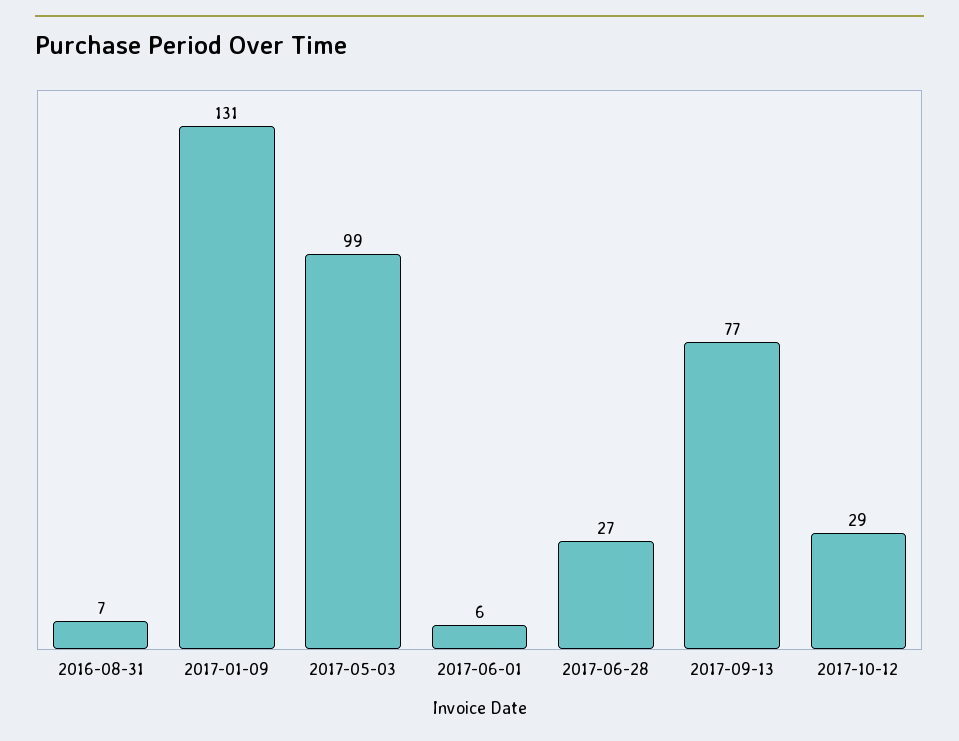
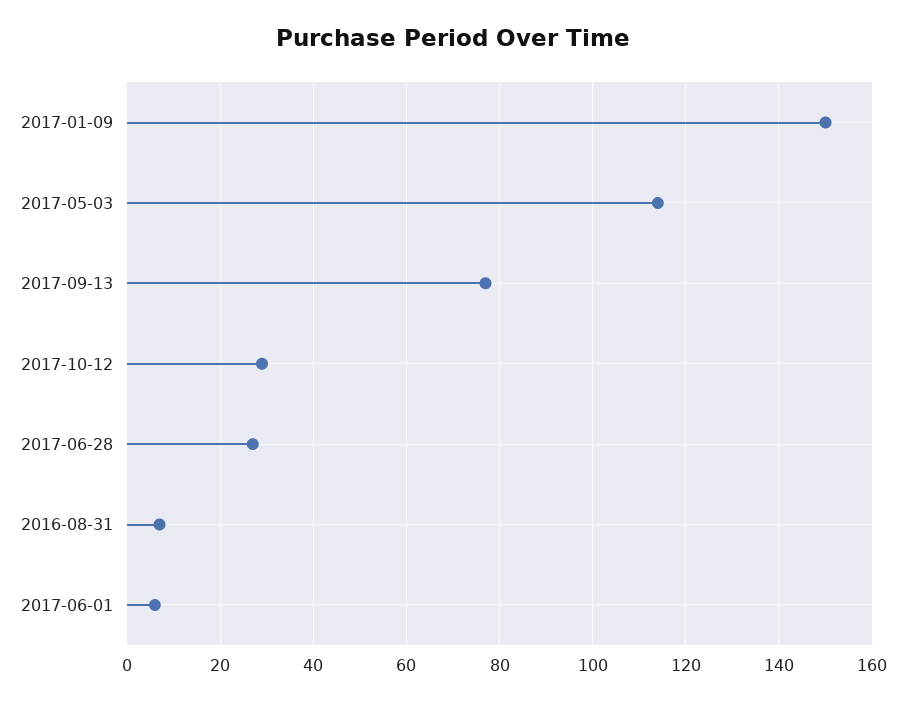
2017-01-09: 131 -> 150
2017-05-03: 99 -> 115

